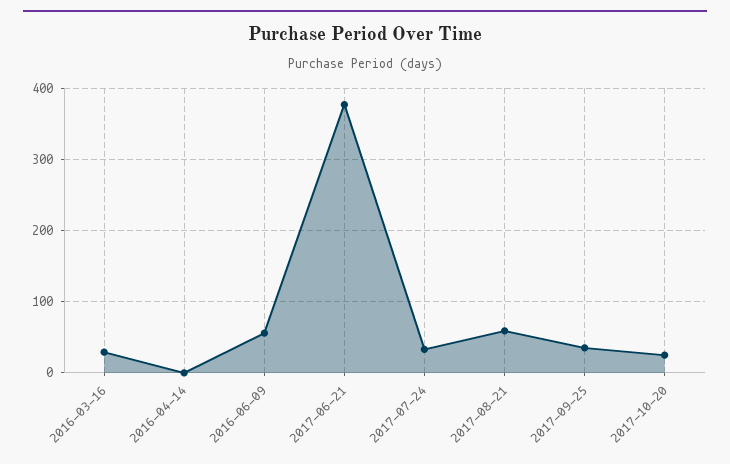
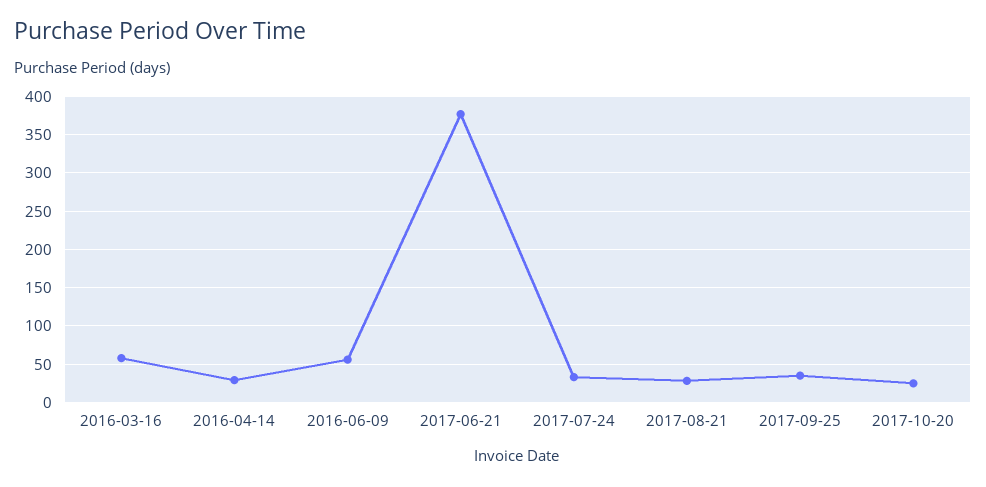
2016-03-16: 30 -> 60
2016-04-14: 0 -> 30
2017-08-21: 60 -> 30

